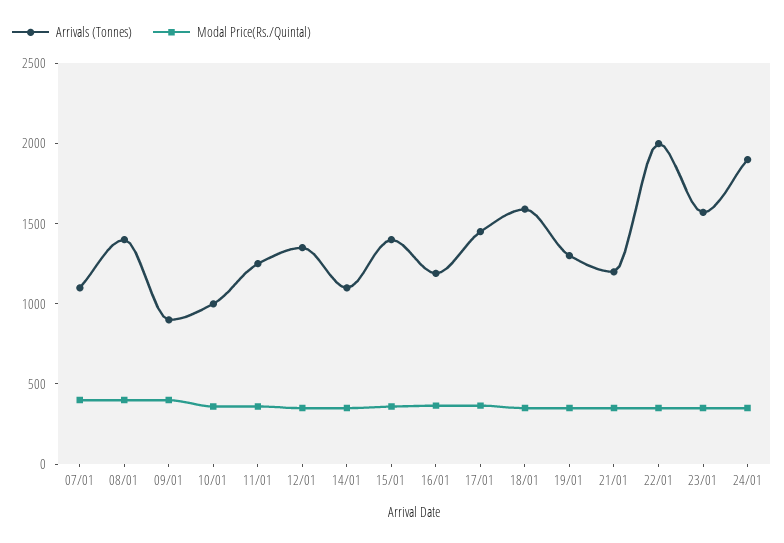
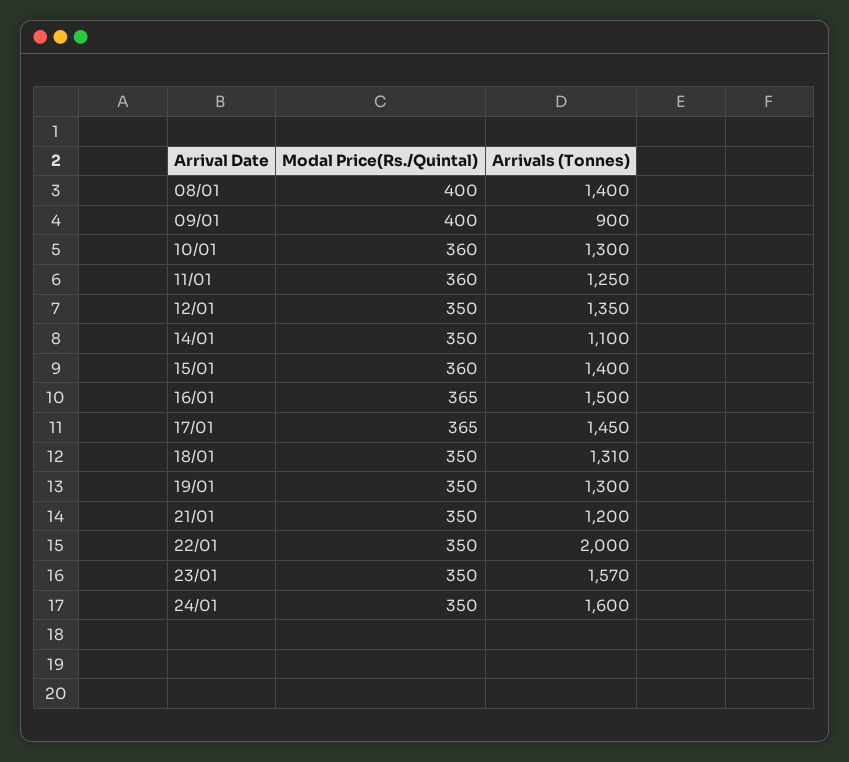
Arrivals (Tonnes), 07/01: 1100 -> none
Modal Price(Rs./Quintal), 07/01: 400 -> none
Arrivals (Tonnes), 10/01: 1000 -> 1300
Arrivals (Tonnes), 16/01: 1200 -> 1500
Arrivals (Tonnes), 18/01: 1600 -> 1310
Arrivals (Tonnes), 24/01: 1900 -> 1600

